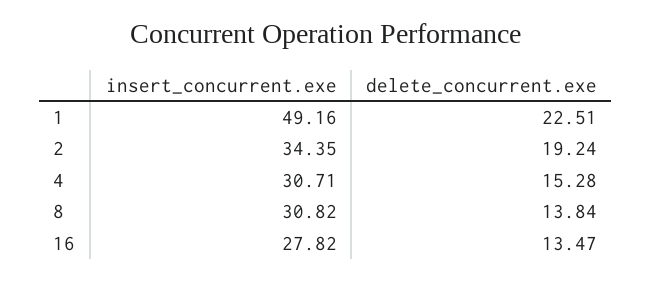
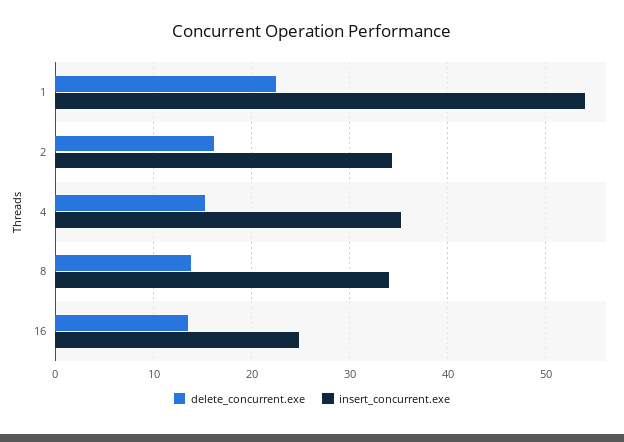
insert_concurrent.exe, 1: 49.16 -> 54
delete_concurrent.exe, 2: 19.24 -> 16
insert_concurrent.exe, 4: 30.71 -> 35
insert_concurrent.exe, 8: 30.82 -> 34
insert_concurrent.exe, 16: 27.82 -> 25

